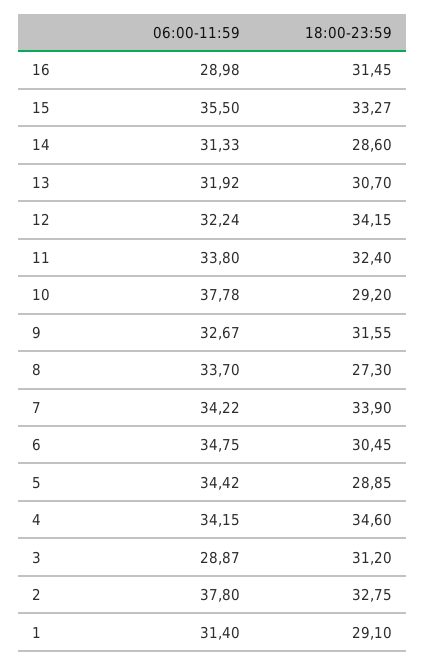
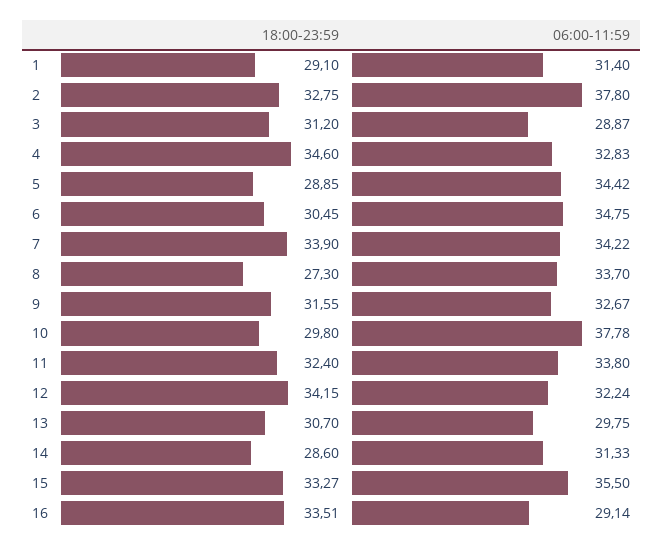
06:00-11:59, 16: 28.98 -> 29.14
18:00-23:59, 16: 31.45 -> 33.51
06:00-11:59, 13: 31.92 -> 29.75
18:00-23:59, 10: 29.2 -> 29.8
06:00-11:59, 4: 34.15 -> 32.83

